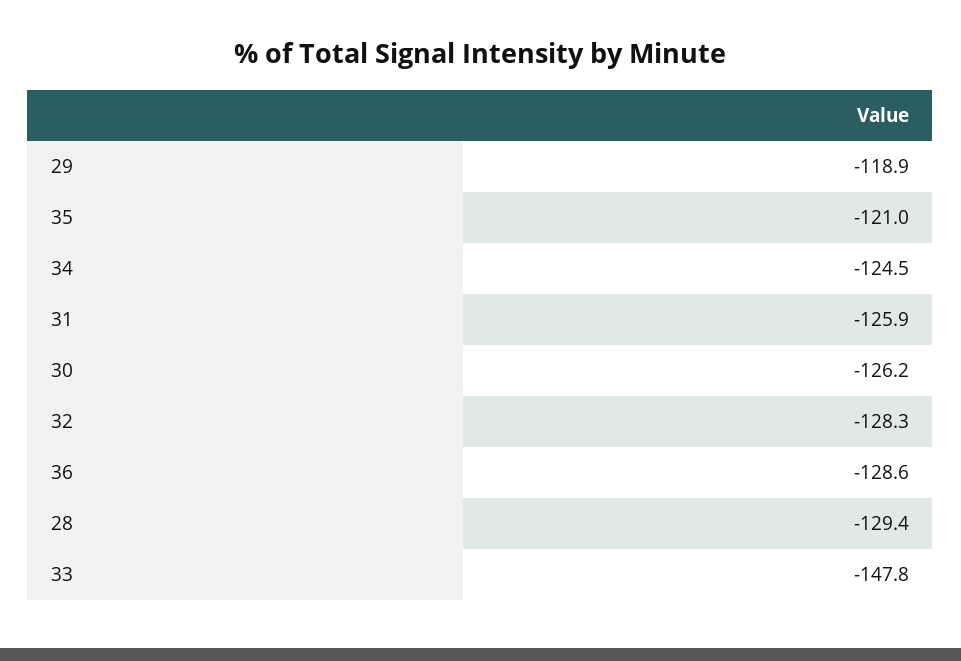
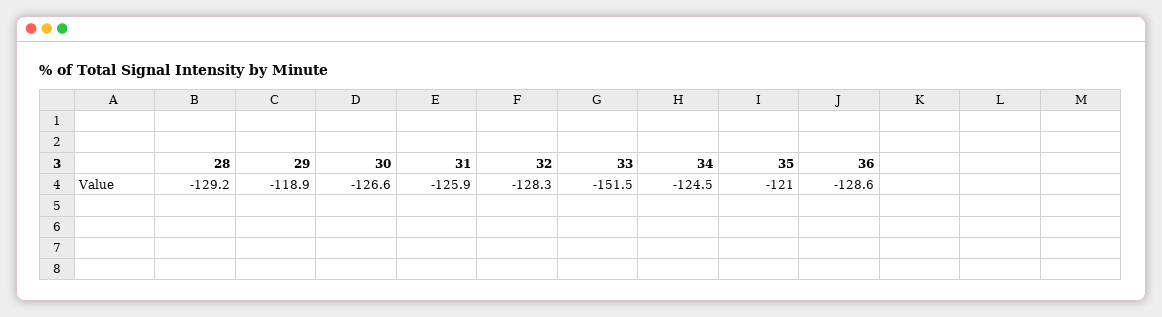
30: -126.2 -> -126.6
28: -129.4 -> -129.2
33: -147.8 -> -151.5

